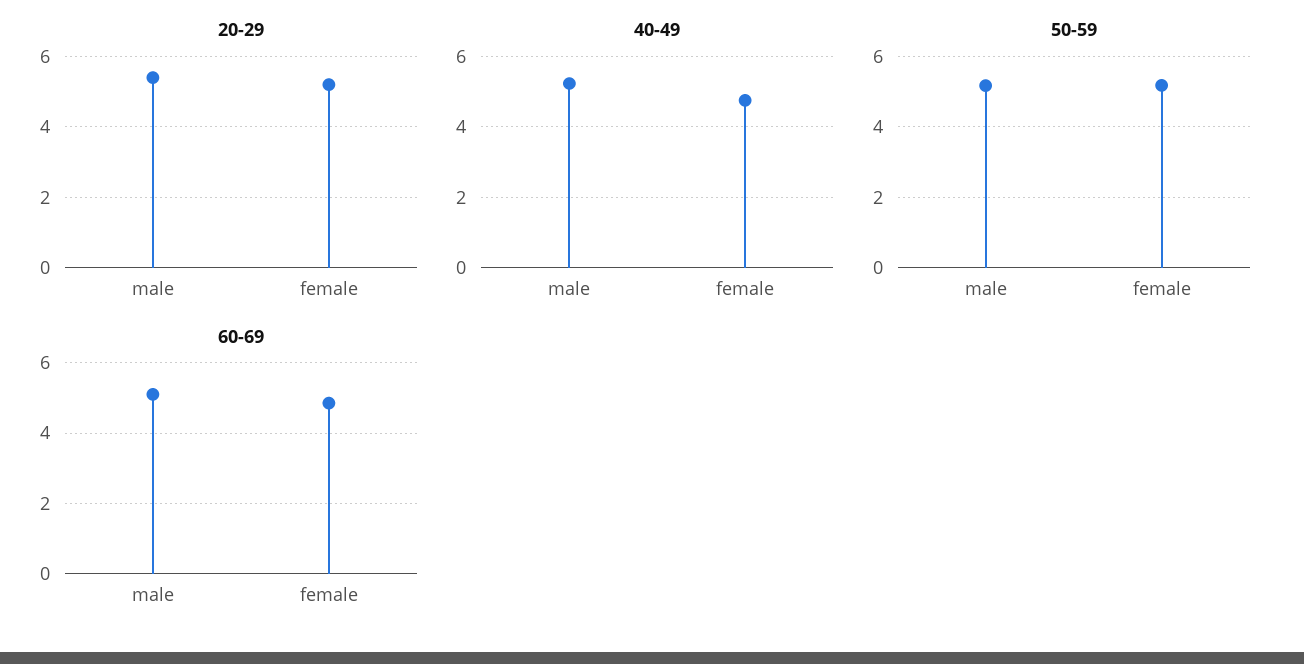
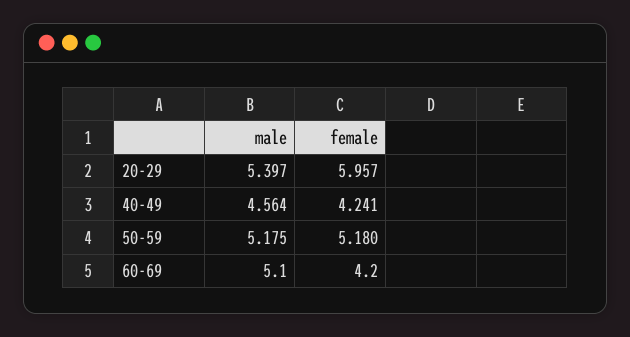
20-29, female: 5.2 -> 5.957
40-49, male: 5.2 -> 4.564
40-49, female: 4.8 -> 4.241
60-69, female: 4.8 -> 4.2

